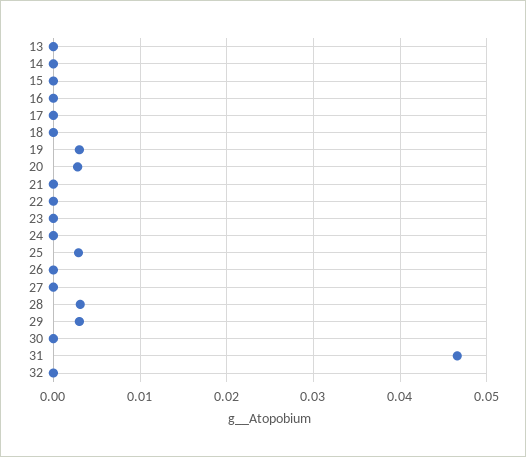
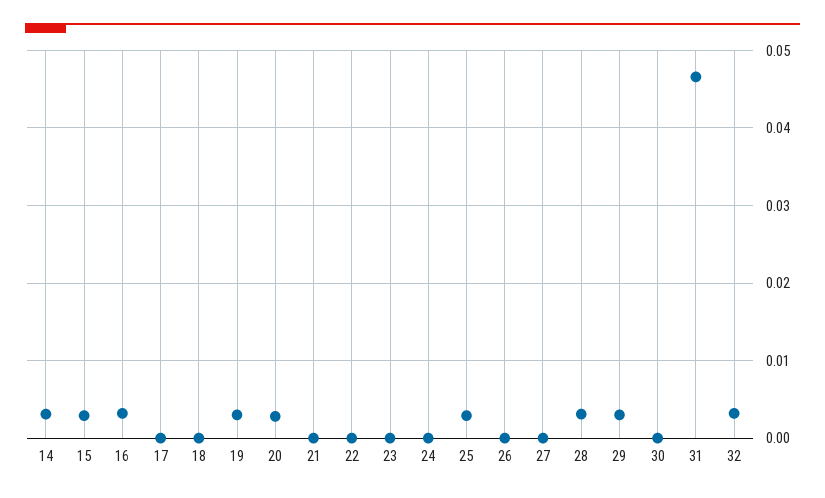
13: 0 -> none
14: 0 -> 0.003
15: 0 -> 0.003
16: 0 -> 0.003
32: 0 -> 0.003

